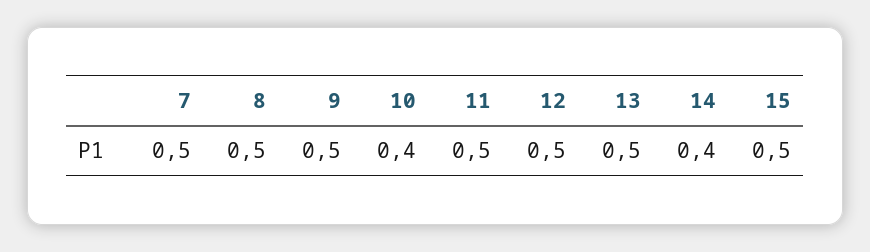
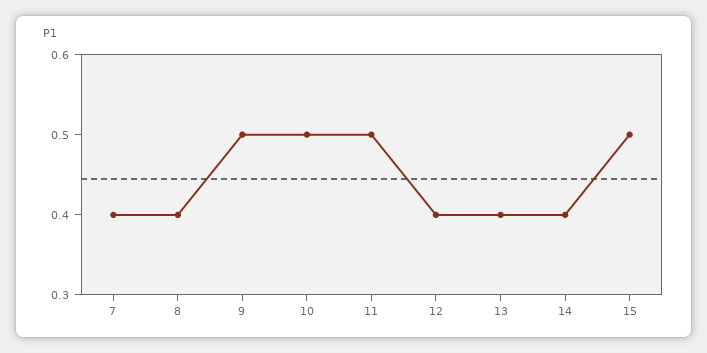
7: 0.5 -> 0.4
8: 0.5 -> 0.4
10: 0.4 -> 0.5
12: 0.5 -> 0.4
13: 0.5 -> 0.4

